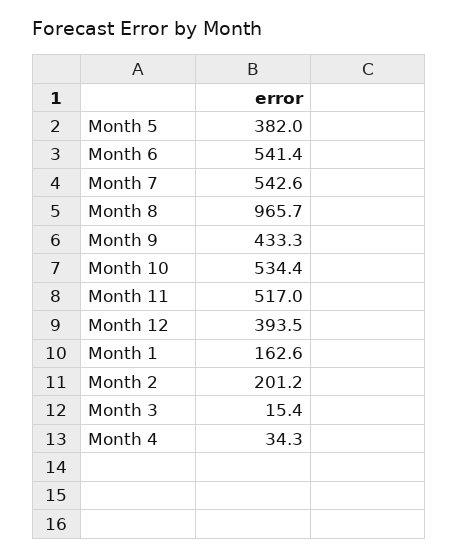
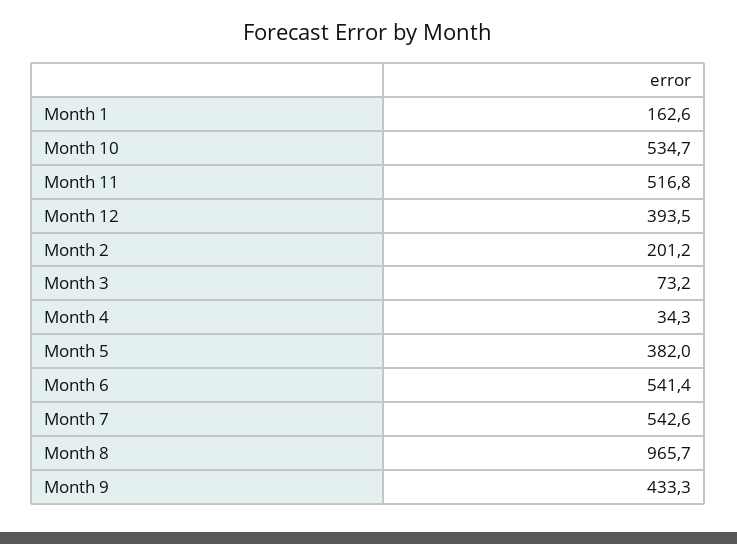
Month 10: 534.4 -> 534.7
Month 11: 517 -> 516.8
Month 3: 15.4 -> 73.2

